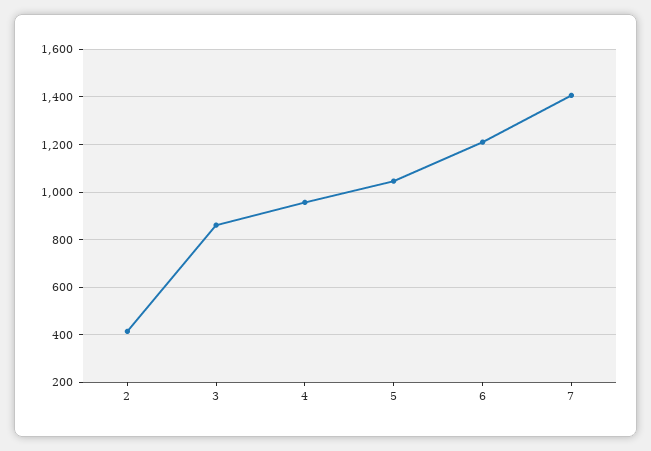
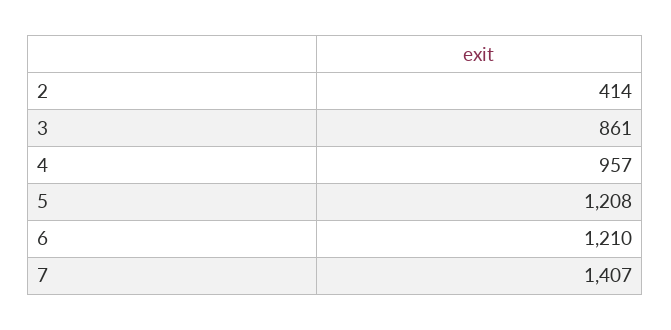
5: 1050 -> 1208

